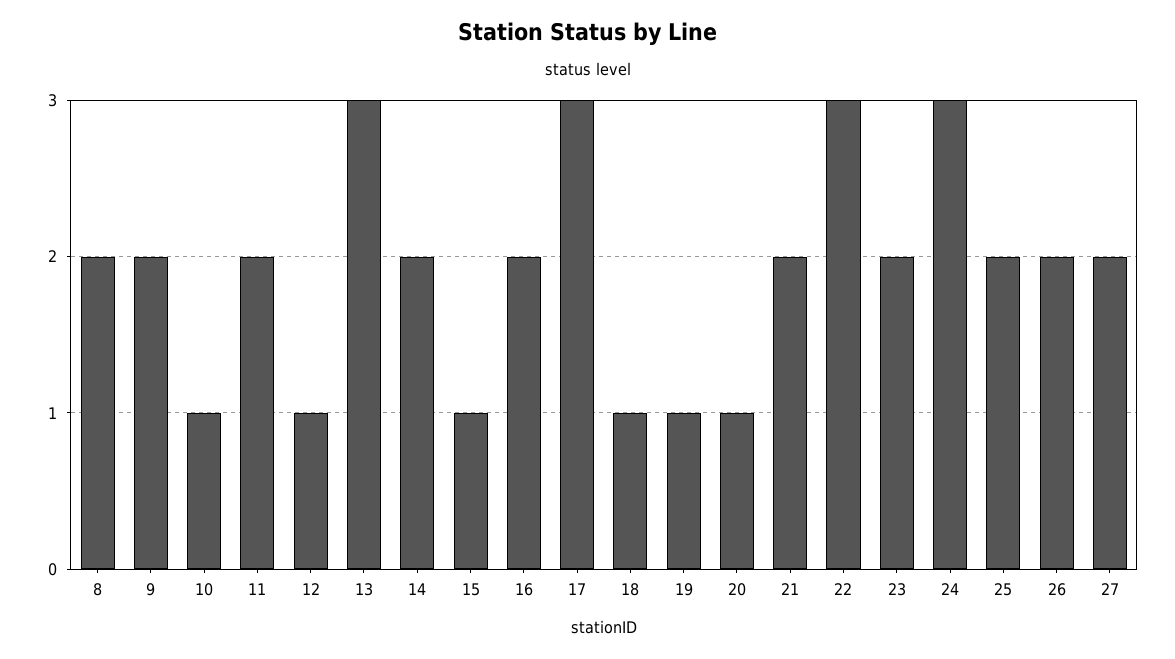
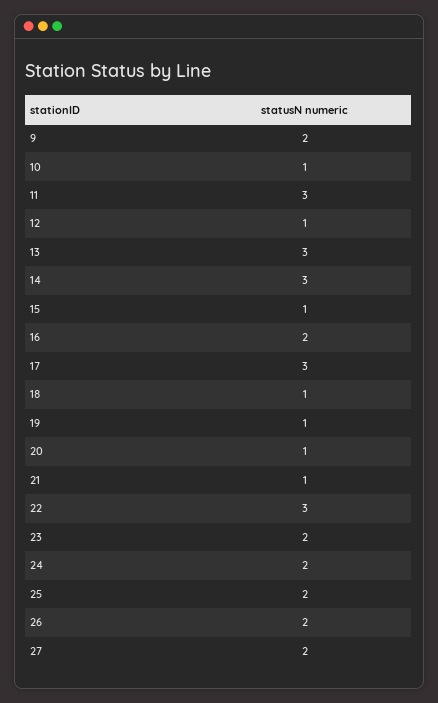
8: 2 -> none
11: 2 -> 3
14: 2 -> 3
21: 2 -> 1
24: 3 -> 2

